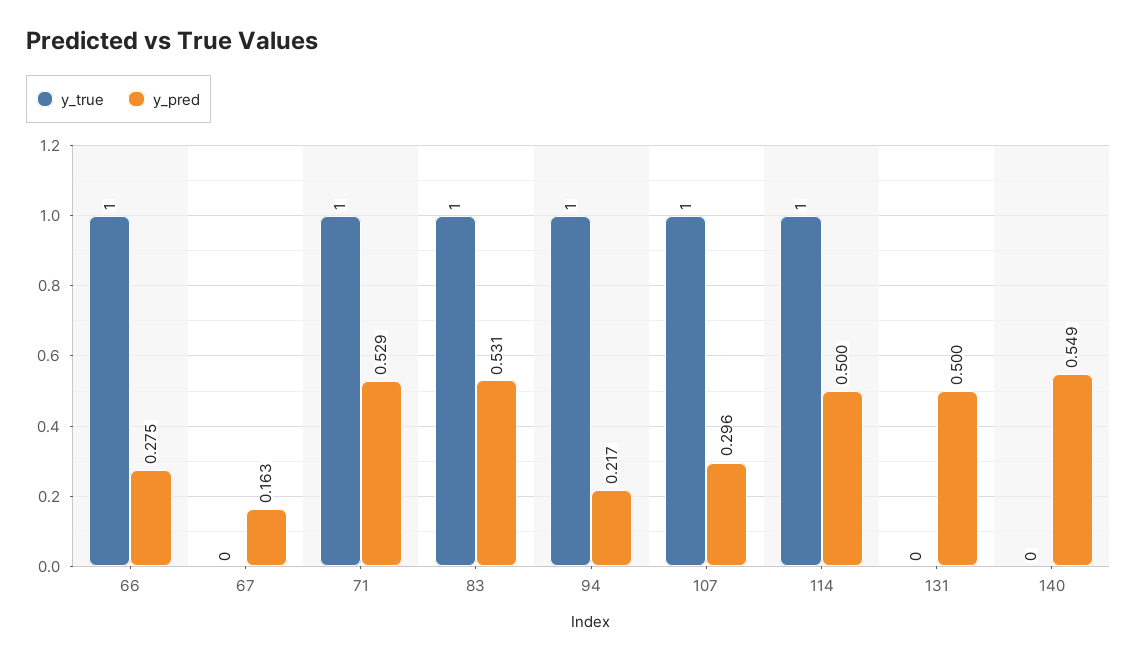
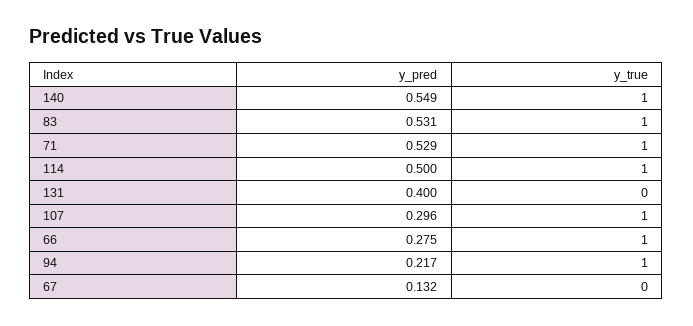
y_pred, 67: 0.163 -> 0.132
y_pred, 131: 0.5 -> 0.4
y_true, 140: 0 -> 1

